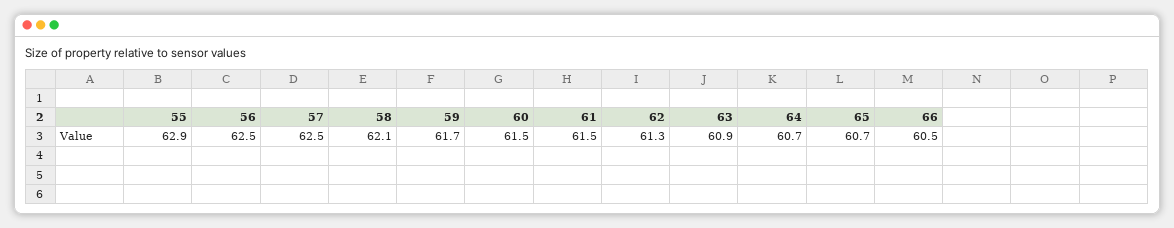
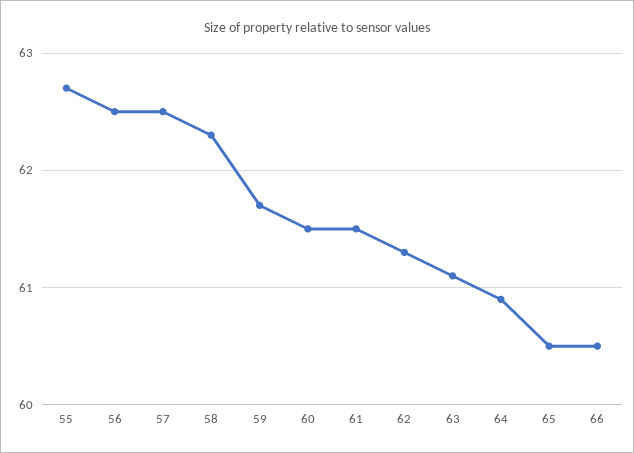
55: 62.9 -> 62.7
58: 62.1 -> 62.3
63: 60.9 -> 61.1
64: 60.7 -> 60.9
65: 60.7 -> 60.5

